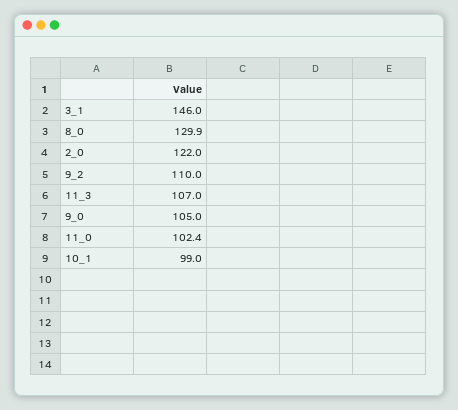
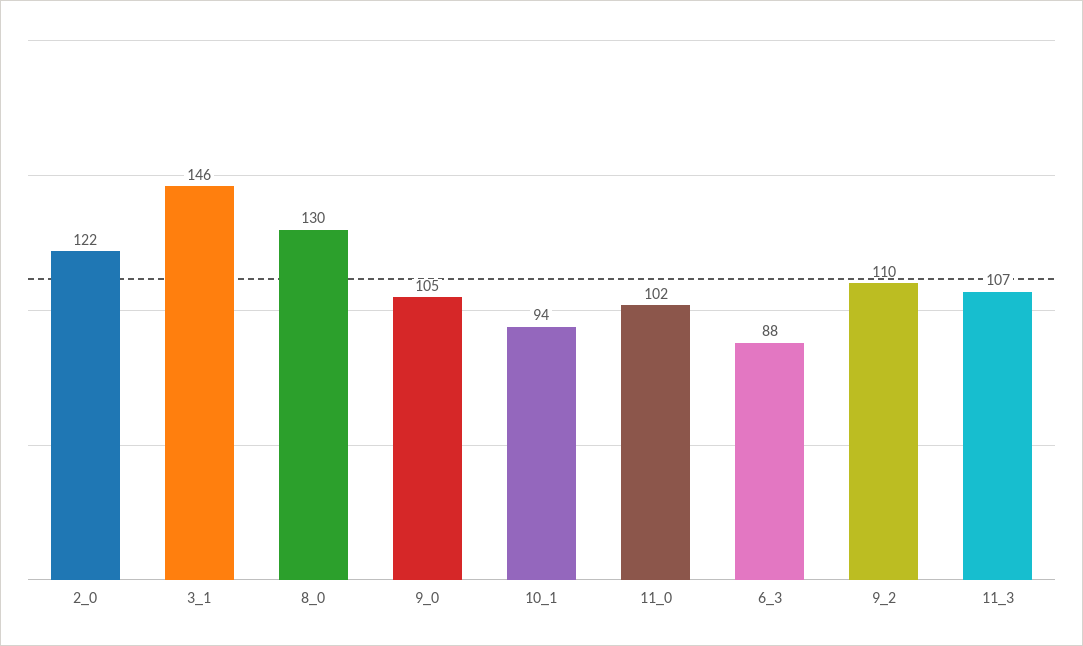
10_1: 99 -> 94
6_3: none -> 88

